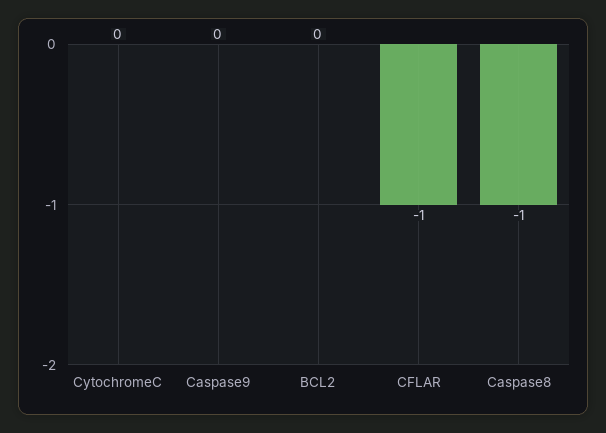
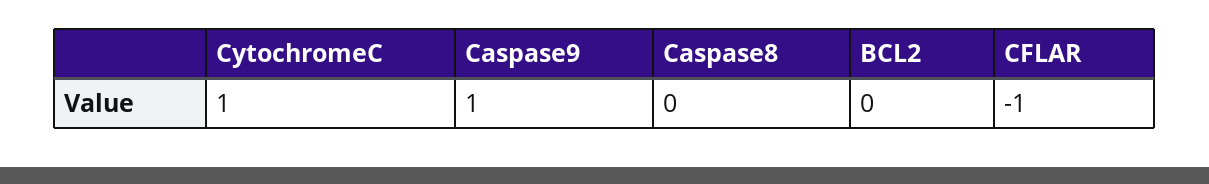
CytochromeC: 0 -> 1
Caspase9: 0 -> 1
Caspase8: -1 -> 0

